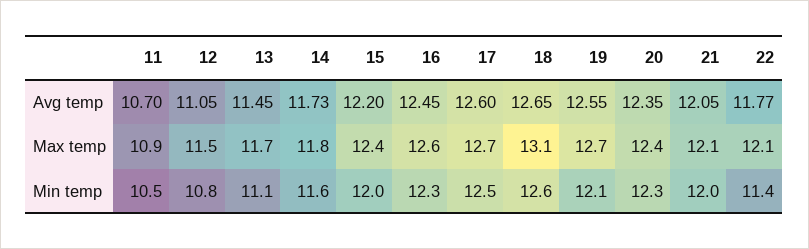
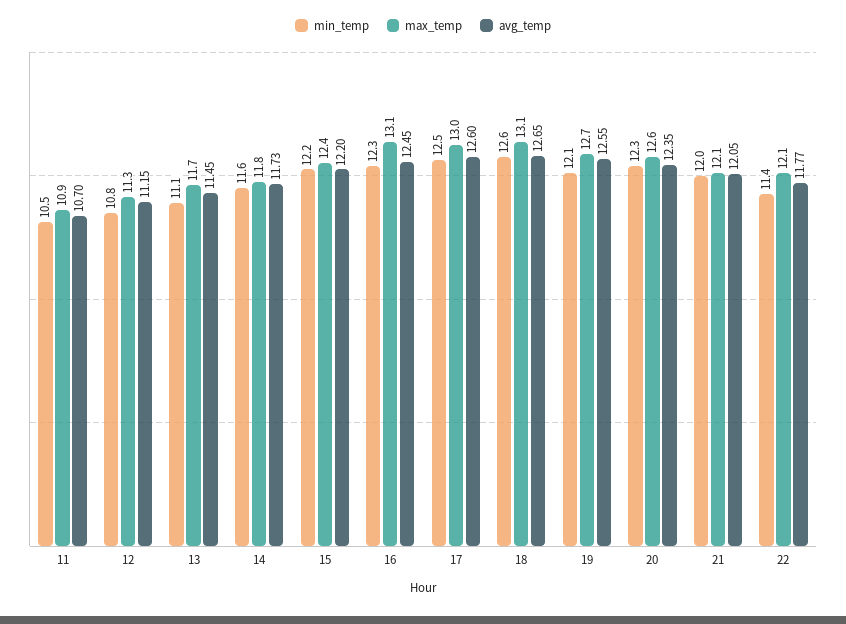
Avg temp, 12: 11.05 -> 11.15
Max temp, 12: 11.5 -> 11.3
Max temp, 16: 12.6 -> 13.1
Max temp, 17: 12.7 -> 13
Max temp, 20: 12.4 -> 12.6
Min temp, 15: 12 -> 12.2

